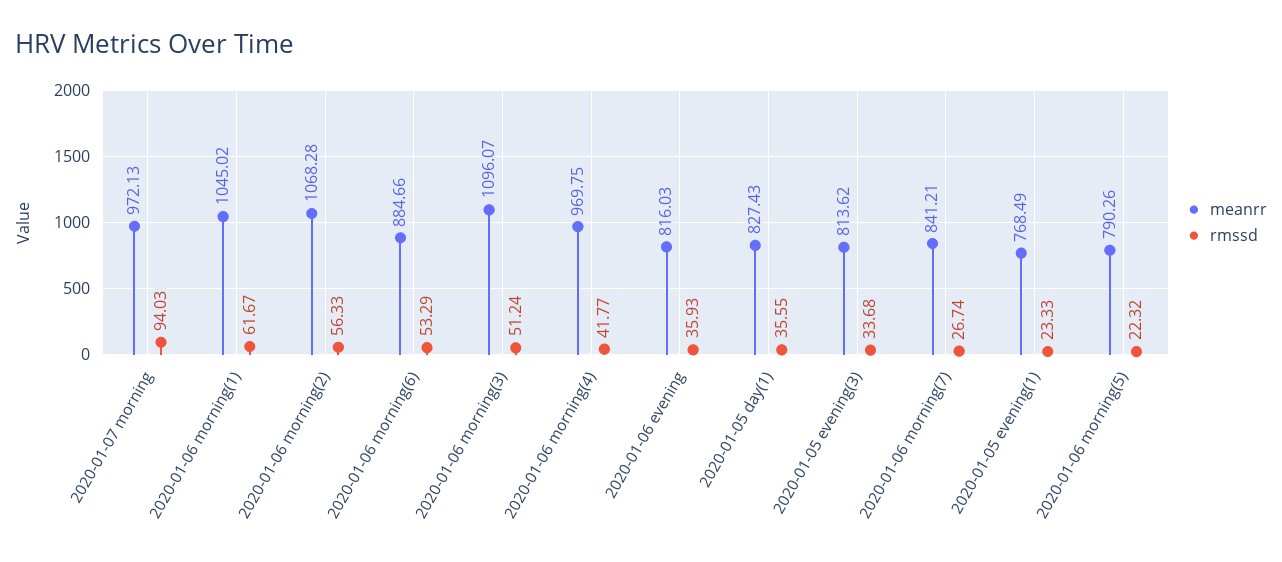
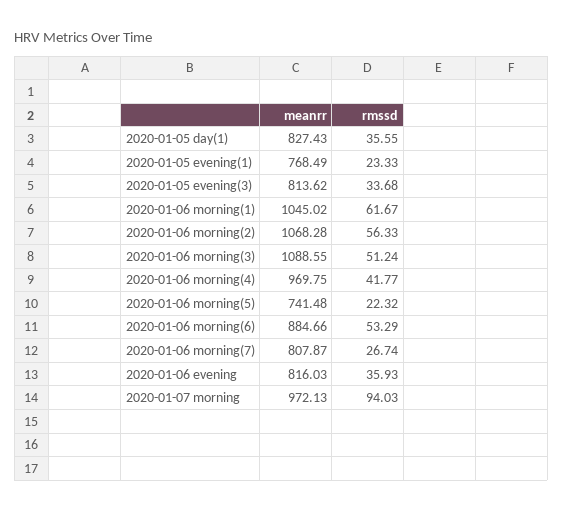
meanrr, 2020-01-06 morning(3): 1096.07 -> 1088.55
meanrr, 2020-01-06 morning(7): 841.21 -> 807.87
meanrr, 2020-01-06 morning(5): 790.26 -> 741.48

